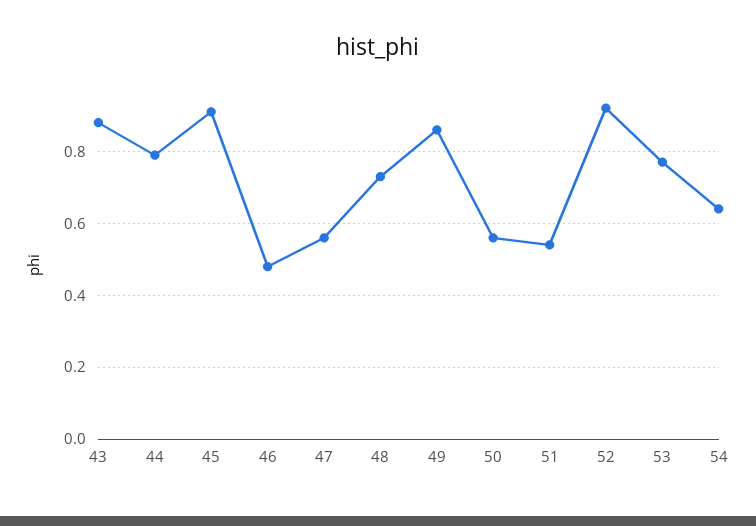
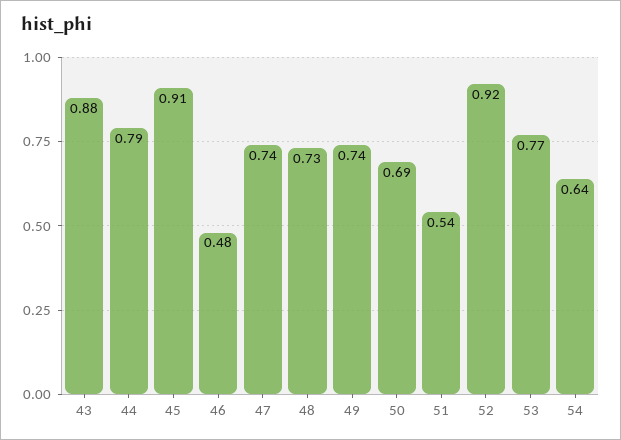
47: 0.55 -> 0.74
49: 0.85 -> 0.74
50: 0.55 -> 0.69

